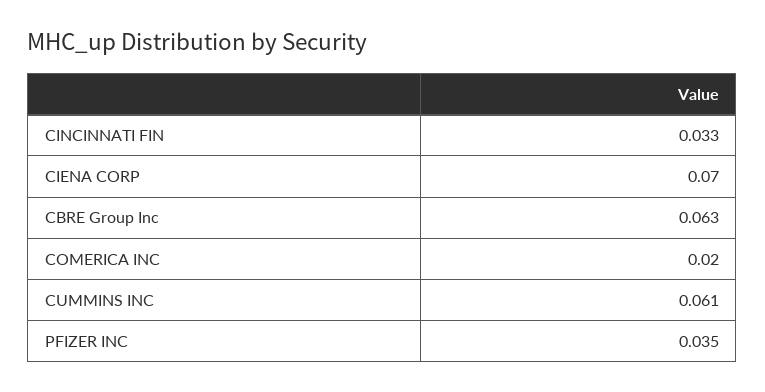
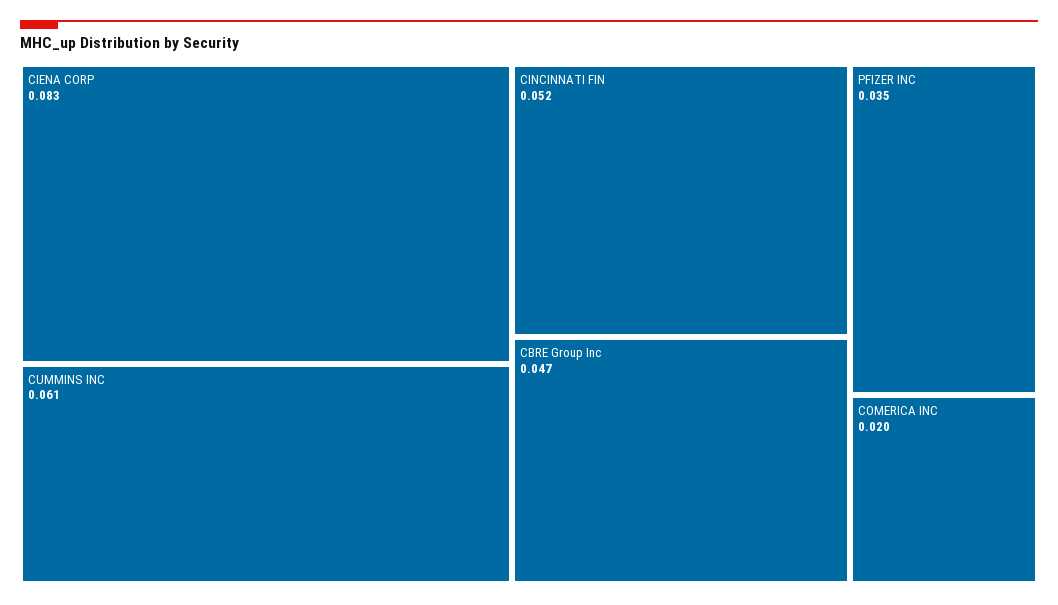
CINCINNATI FIN: 0.033 -> 0.052
CIENA CORP: 0.07 -> 0.083
CBRE Group Inc: 0.063 -> 0.047

